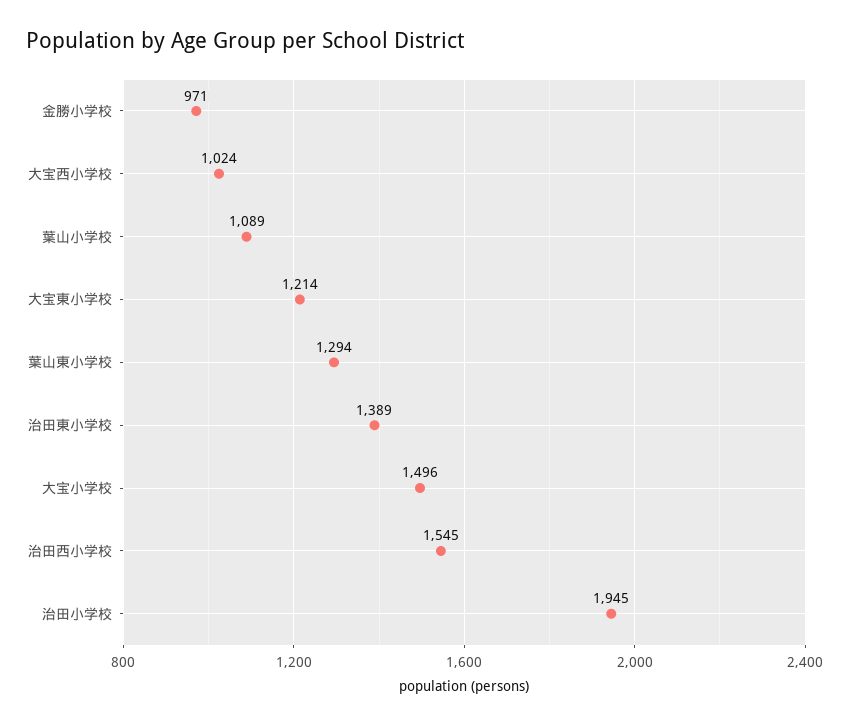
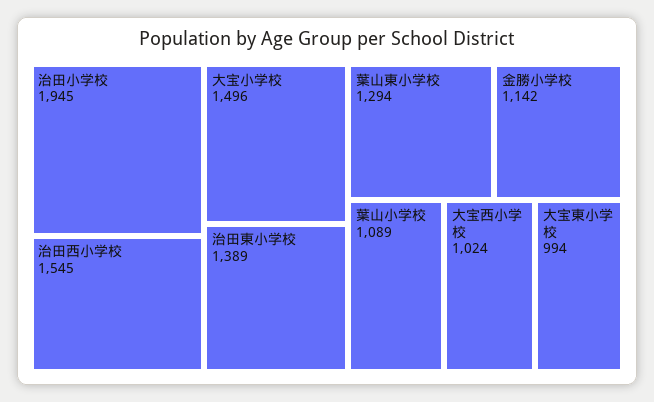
金勝小学校: 971 -> 1142
大宝東小学校: 1214 -> 994

